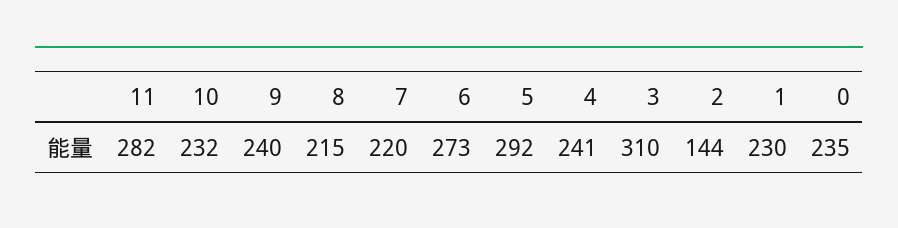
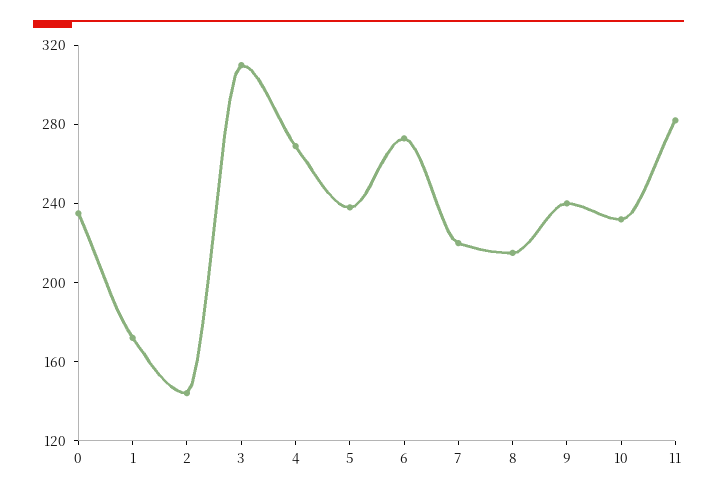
5: 292 -> 240
4: 241 -> 270
1: 230 -> 170

